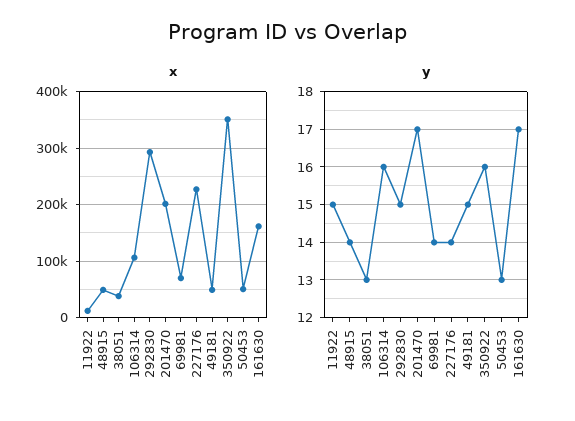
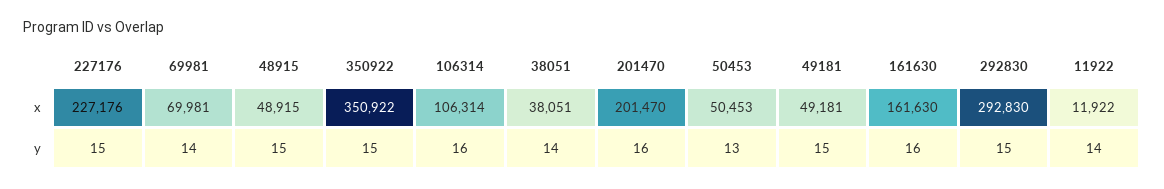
y, 11922: 15 -> 14
y, 48915: 14 -> 15
y, 38051: 13 -> 14
y, 201470: 17 -> 16
y, 227176: 14 -> 15
y, 350922: 16 -> 15
y, 161630: 17 -> 16

